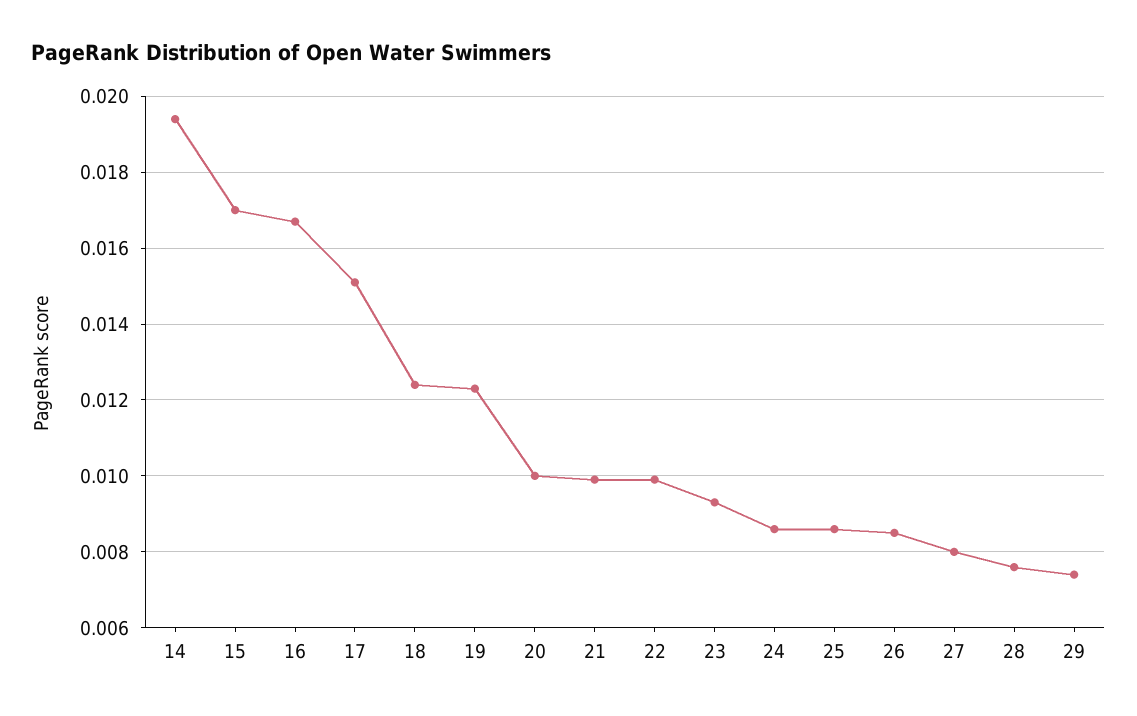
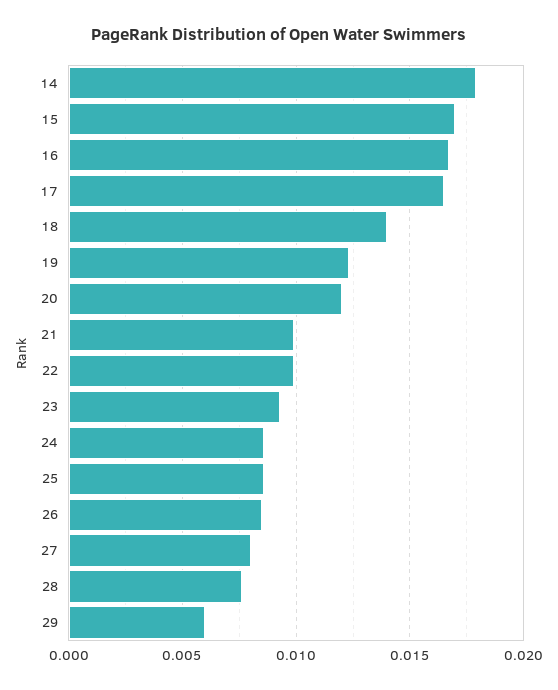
14: 0.0195 -> 0.018
17: 0.015 -> 0.0165
18: 0.0125 -> 0.014
20: 0.01 -> 0.012
29: 0.0075 -> 0.006

